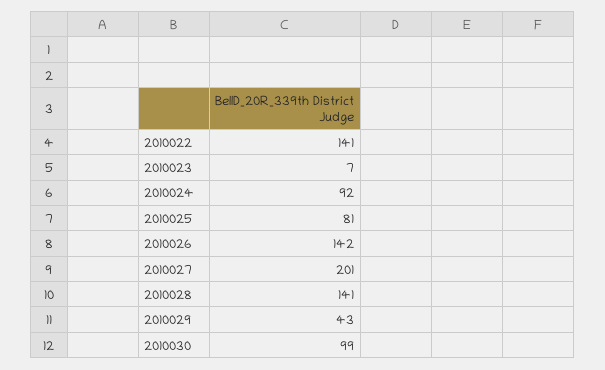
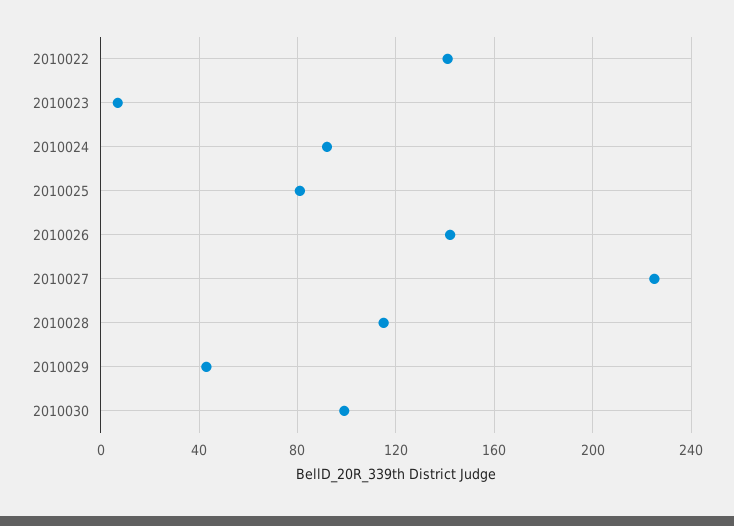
2010027: 201 -> 225
2010028: 141 -> 115

